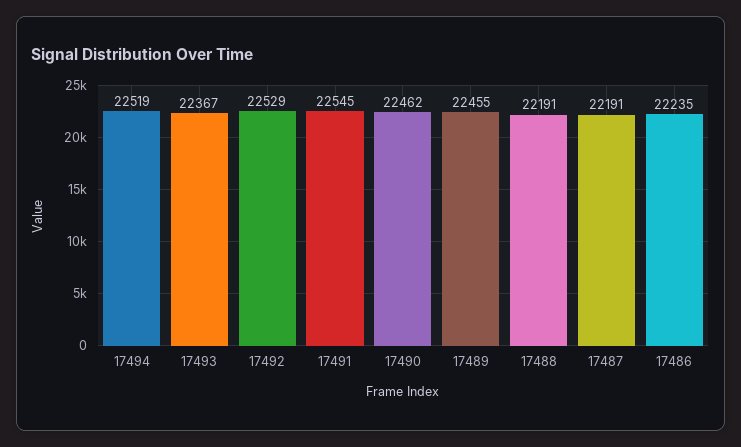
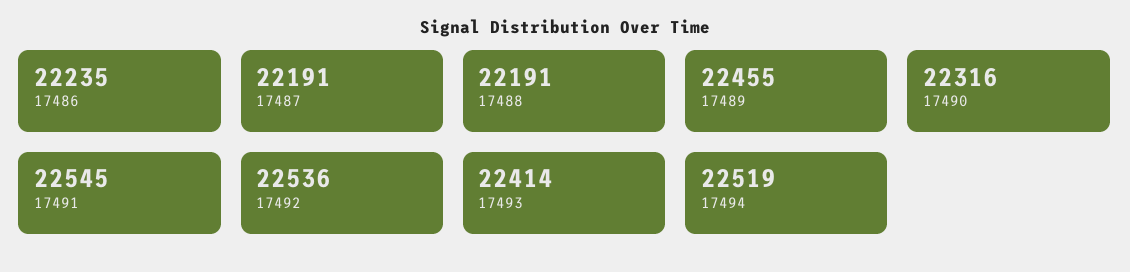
17493: 22367 -> 22414
17492: 22529 -> 22536
17490: 22462 -> 22316

